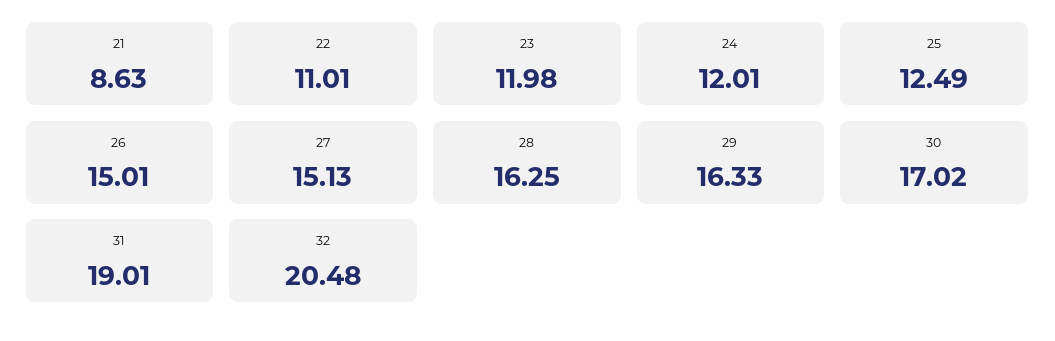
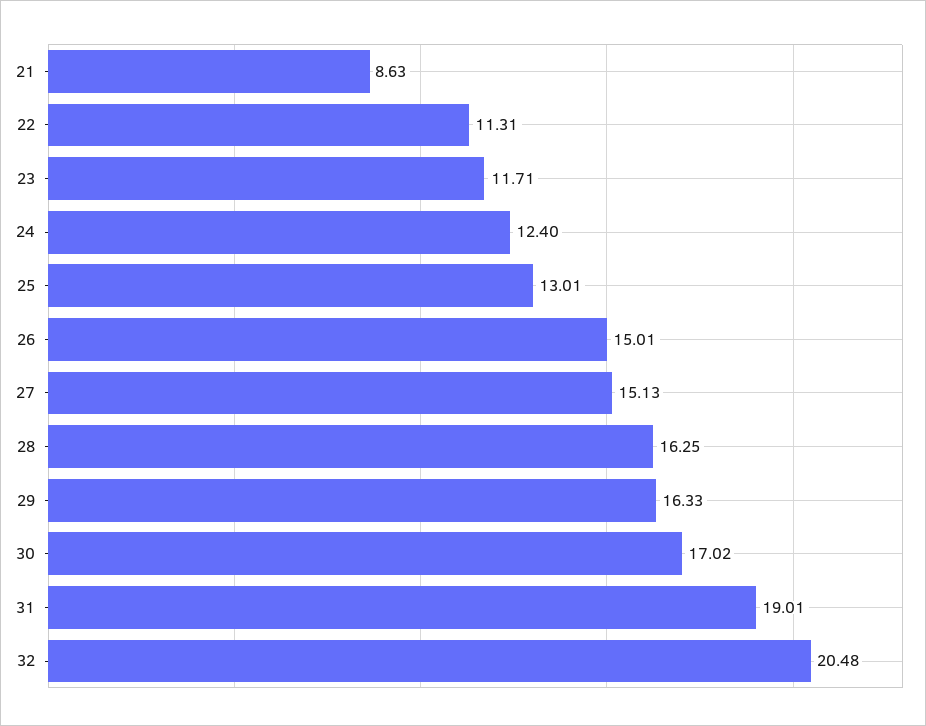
22: 11.01 -> 11.31
23: 11.98 -> 11.71
24: 12.01 -> 12.4
25: 12.49 -> 13.01

